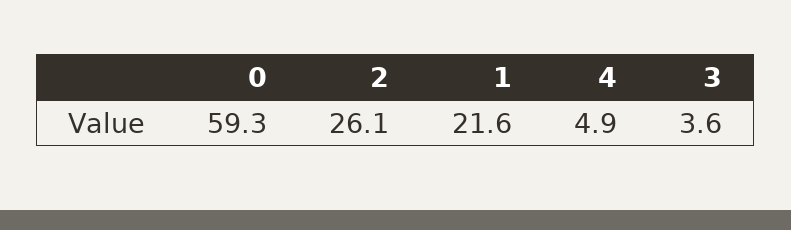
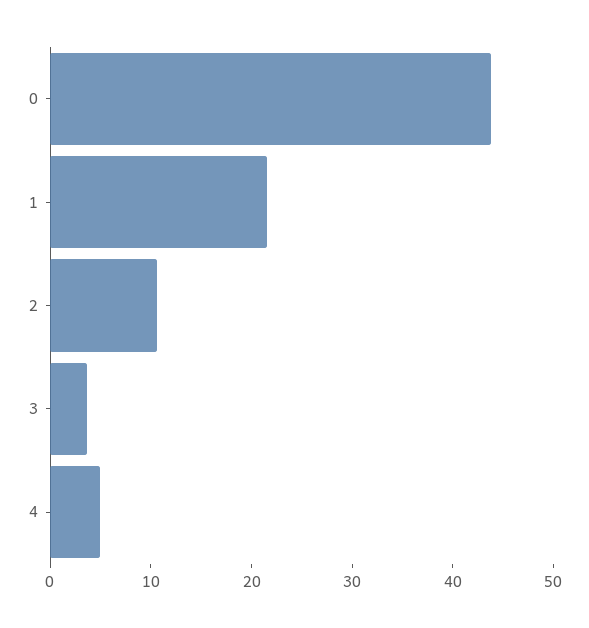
0: 59.3 -> 44
2: 26.1 -> 10

